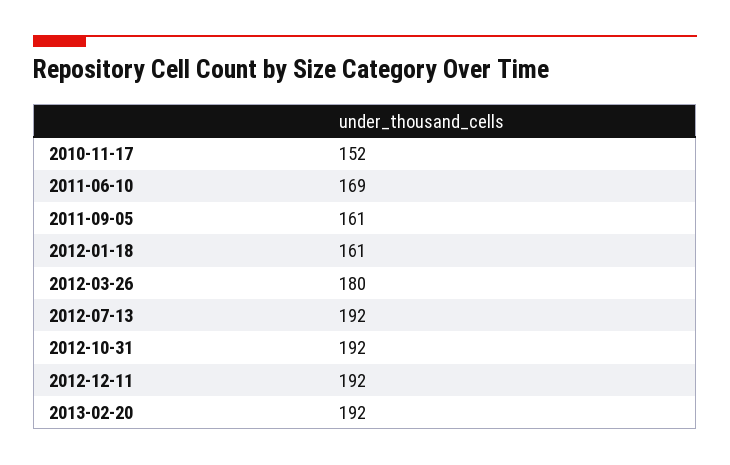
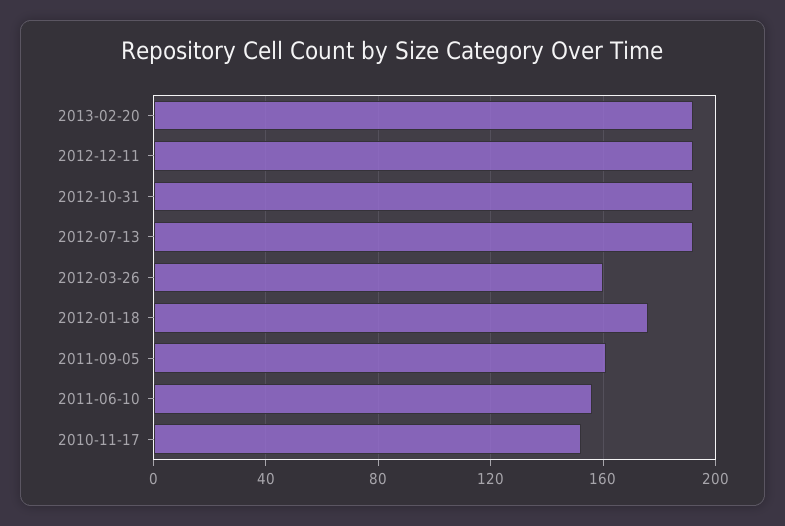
2011-06-10: 169 -> 155
2012-01-18: 161 -> 175
2012-03-26: 180 -> 160

